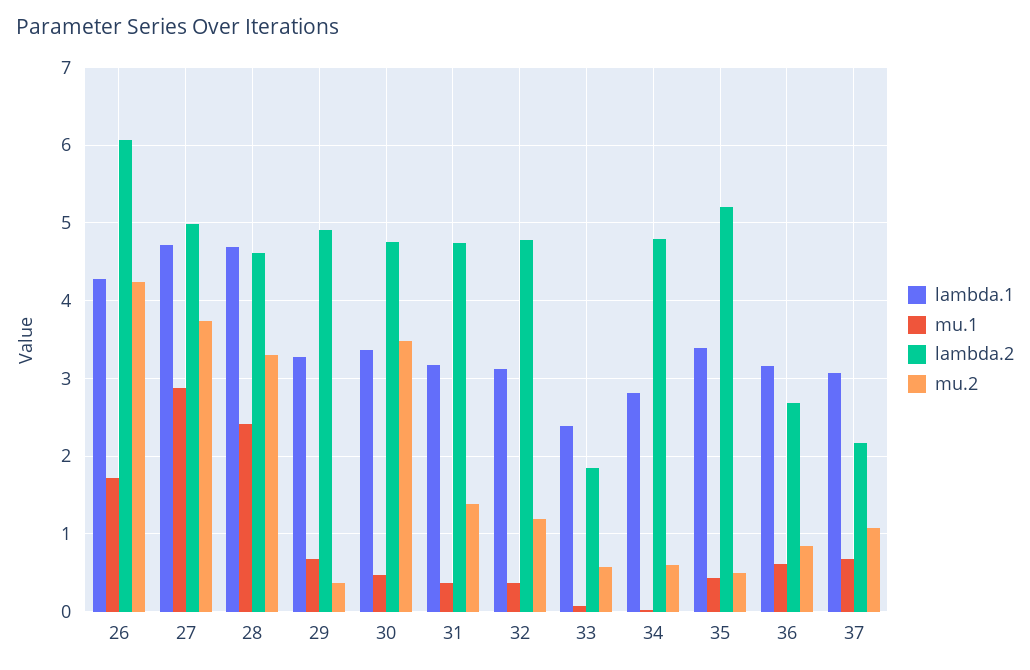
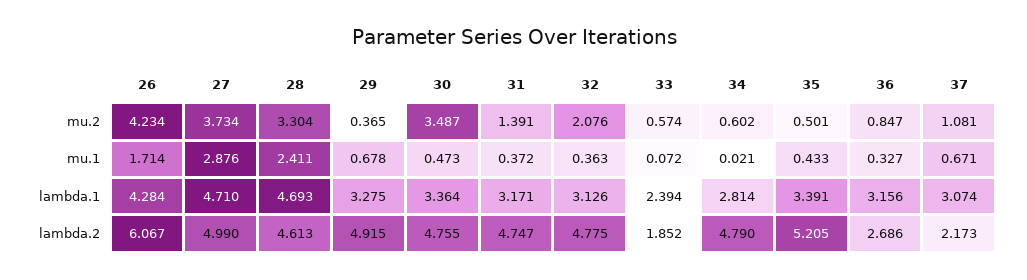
mu.2, 32: 1.2 -> 2.076
mu.1, 36: 0.6 -> 0.327

